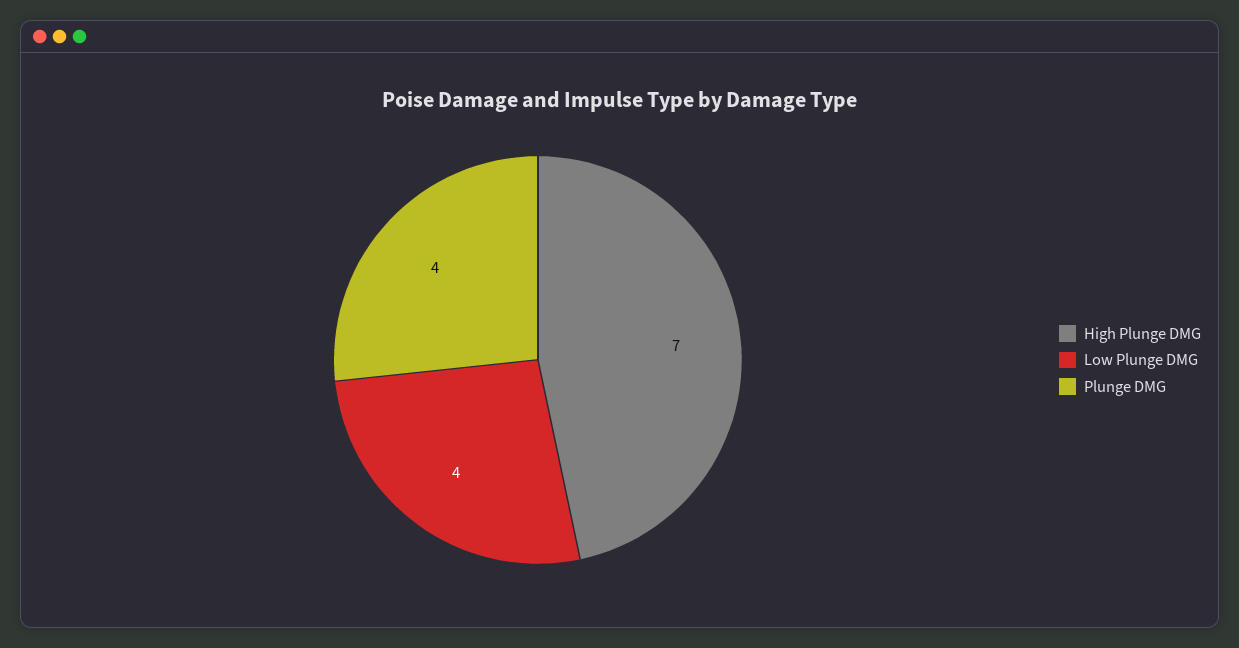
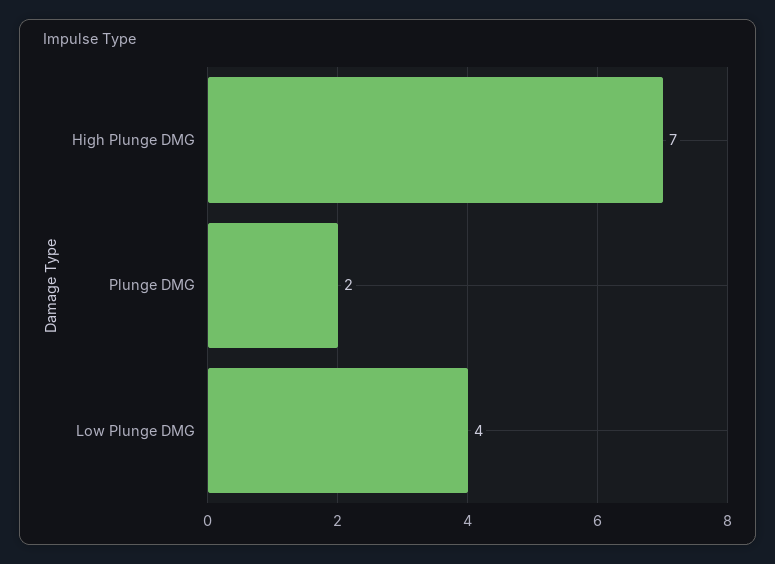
Plunge DMG: 4 -> 2

